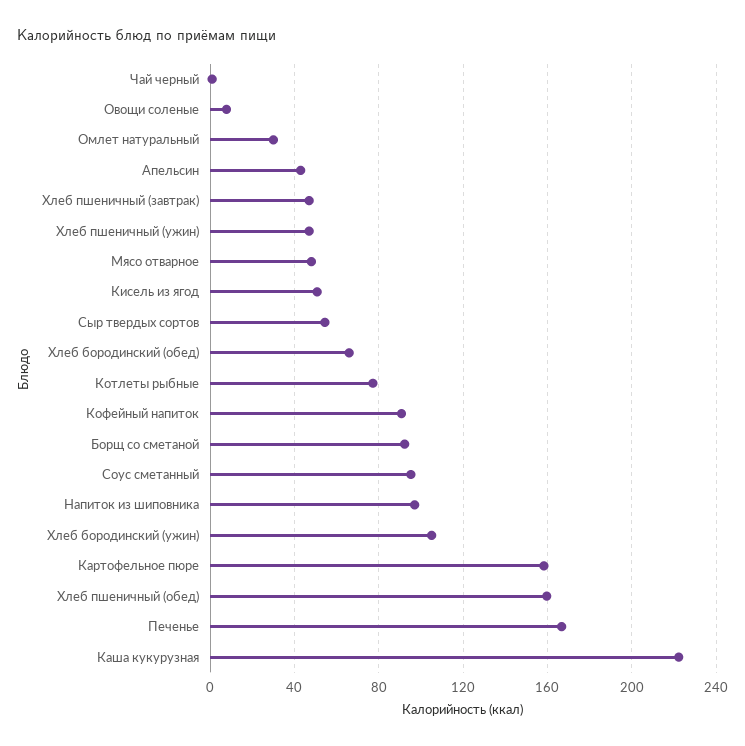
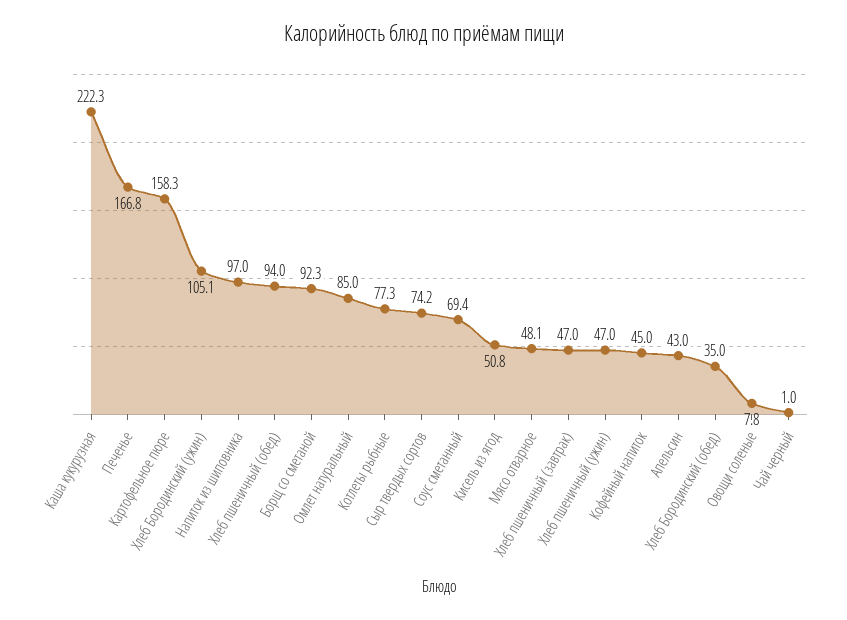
Омлет натуральный: 30 -> 85
Сыр твердых сортов: 55 -> 74.2
Хлеб бородинский (обед): 65 -> 35
Кофейный напиток: 90 -> 45
Соус сметанный: 95 -> 69.4
Хлеб пшеничный (обед): 160 -> 94

